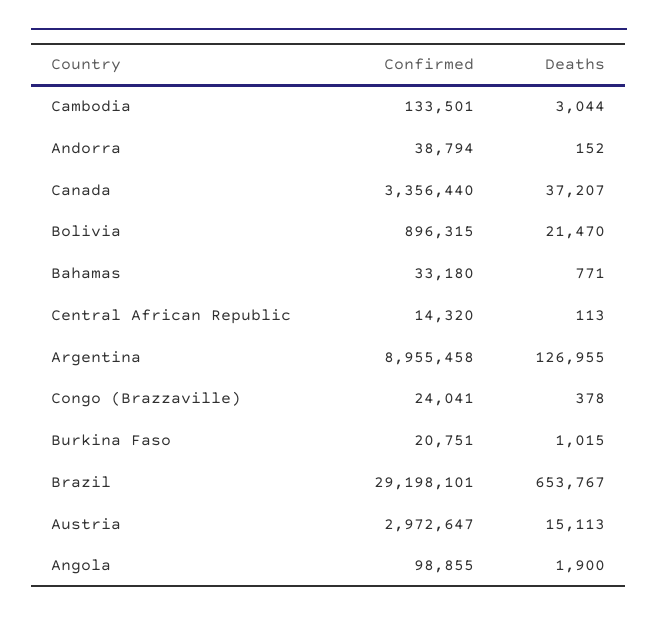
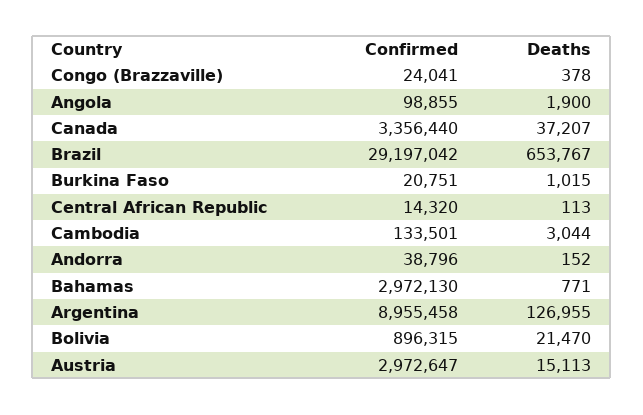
Confirmed, Andorra: 38794 -> 38796
Confirmed, Bahamas: 33180 -> 2972130
Confirmed, Brazil: 29198101 -> 29197042

